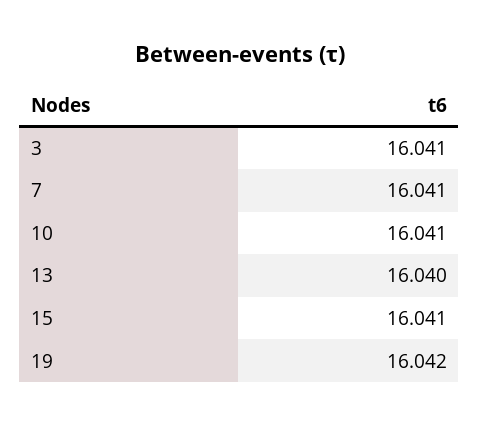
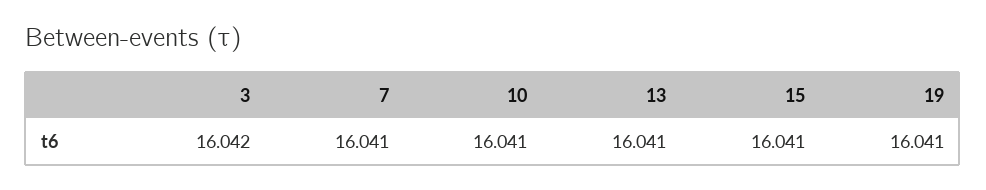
3: 16.041 -> 16.042
13: 16.04 -> 16.041
19: 16.042 -> 16.041

